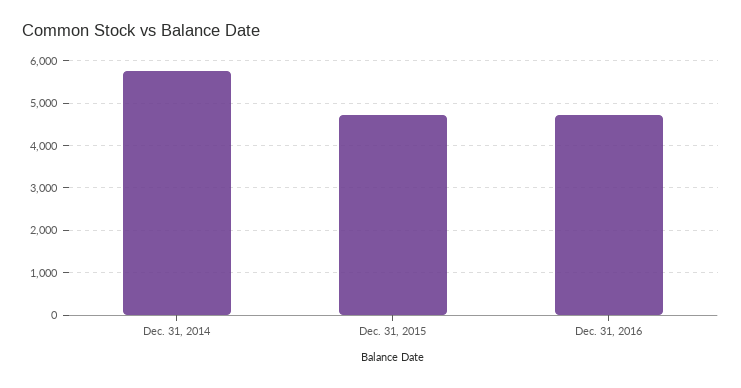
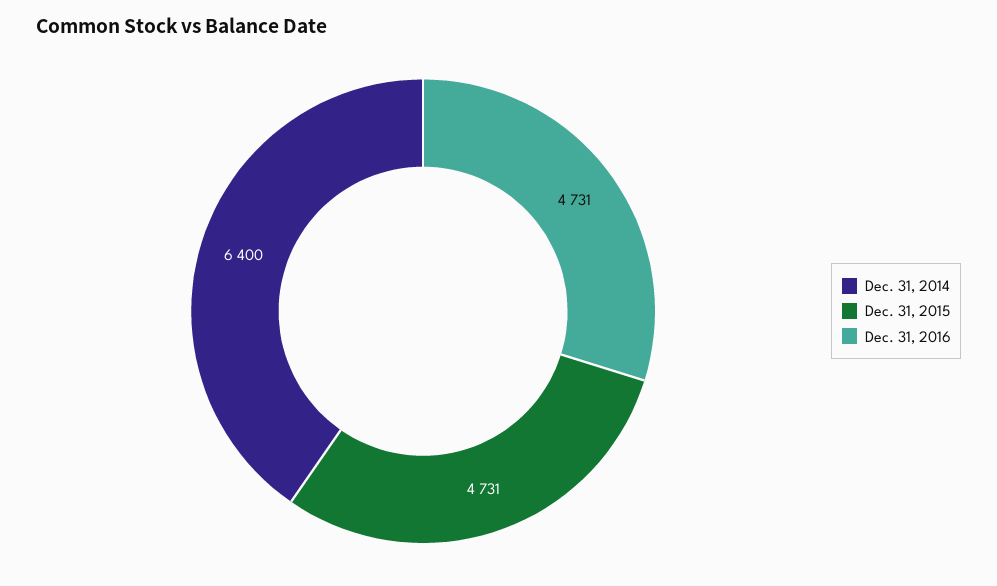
Dec. 31, 2014: 5800 -> 6400

